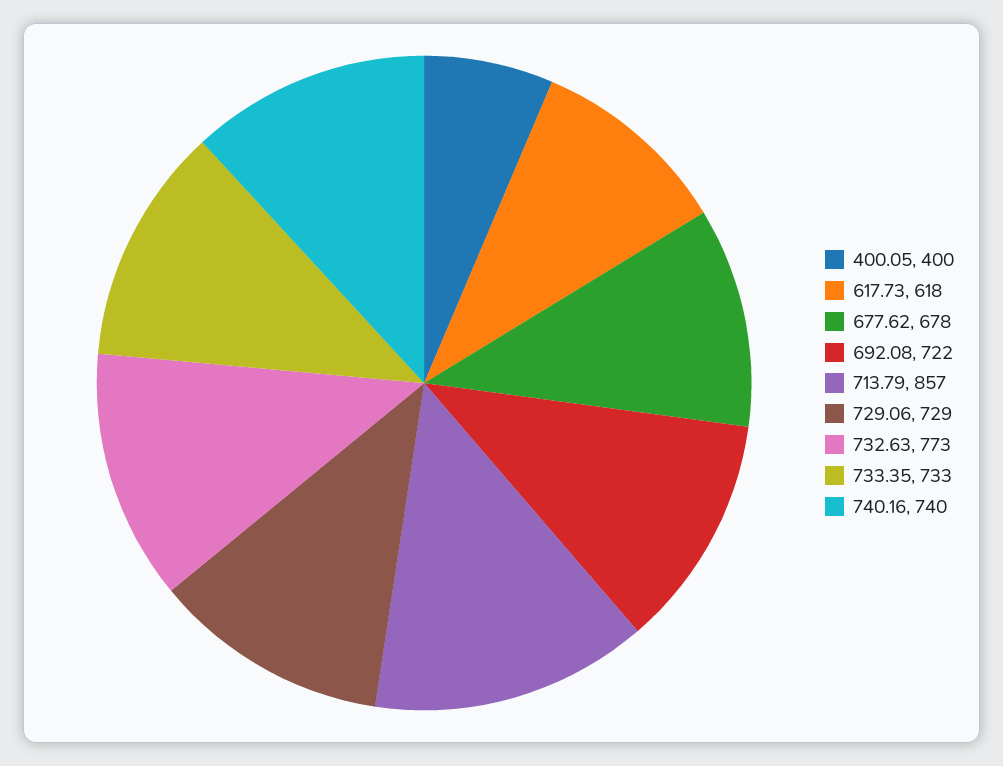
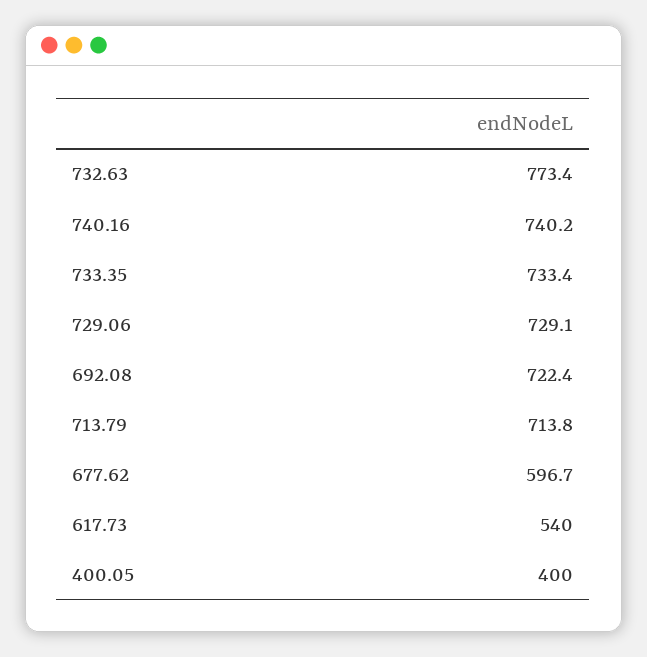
617.73: 618 -> 540
677.62: 678 -> 596.7
713.79: 857 -> 713.8

